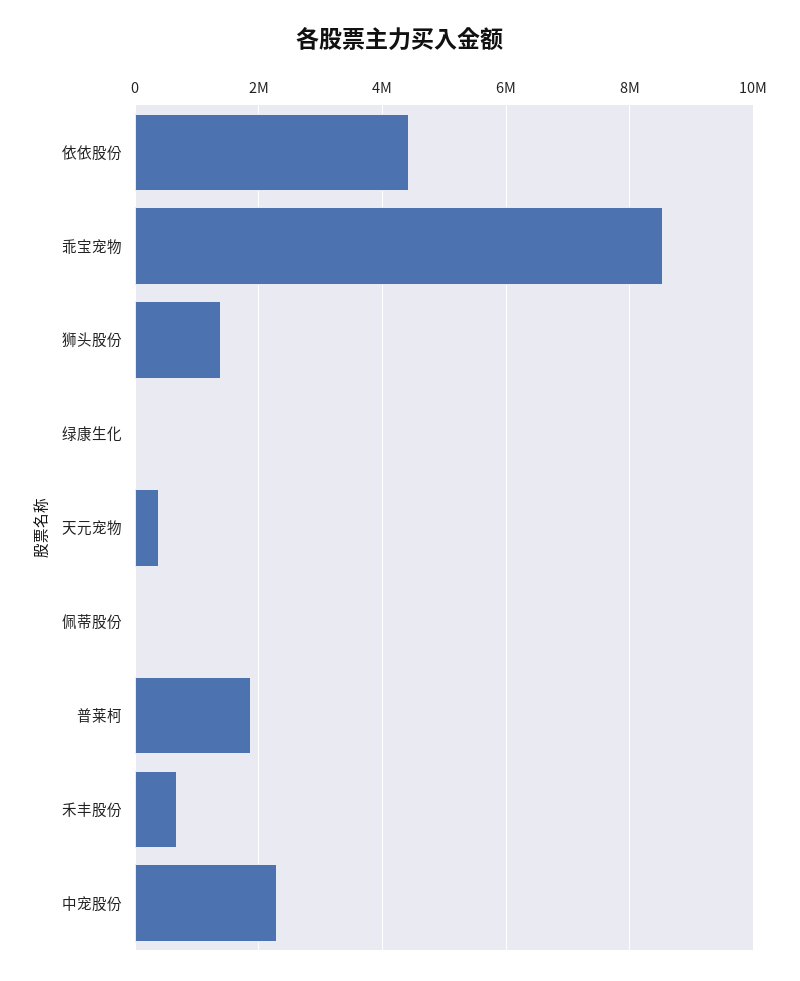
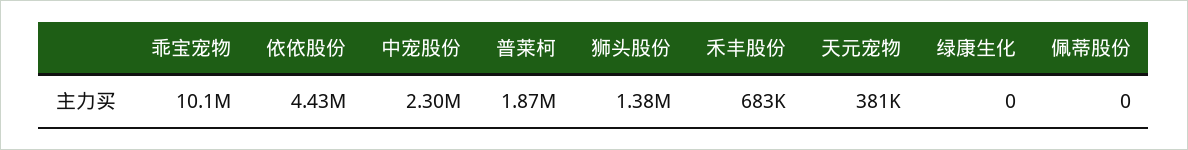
乖宝宠物: 8600000 -> 10100000

